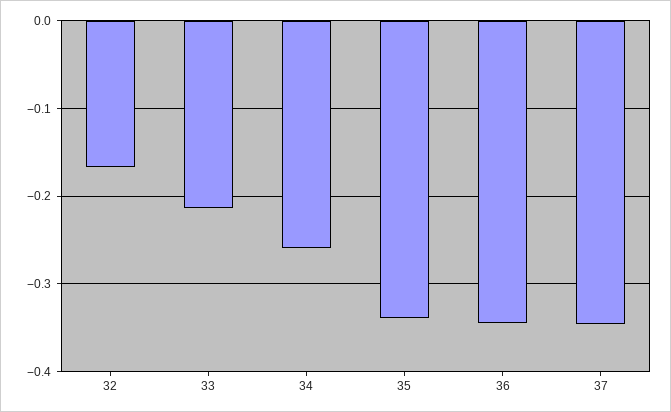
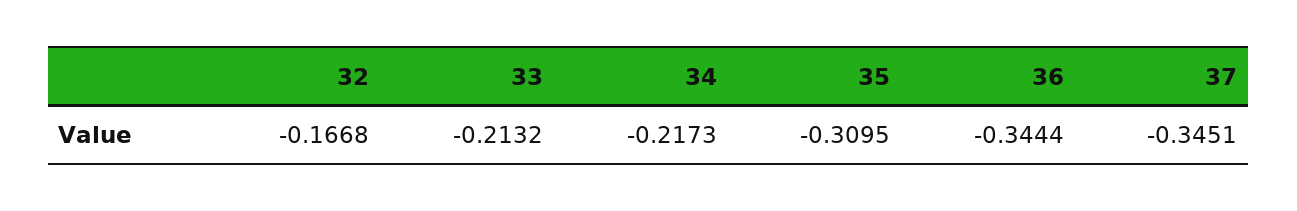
34: -0.26 -> -0.2173
35: -0.34 -> -0.3095

